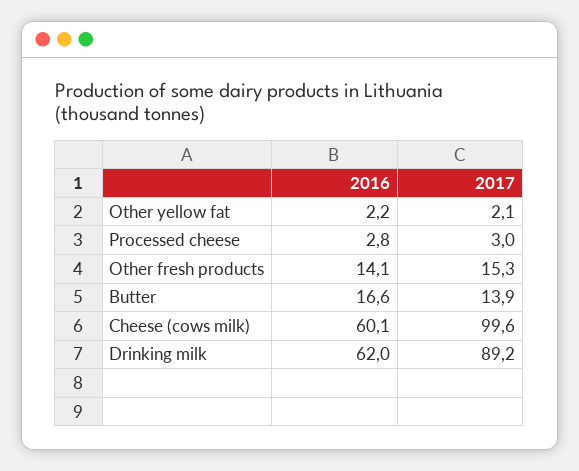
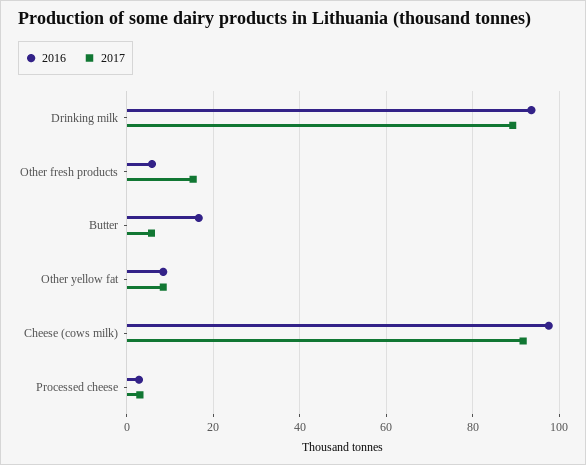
2016, Other yellow fat: 2.2 -> 8
2017, Other yellow fat: 2.1 -> 8
2016, Other fresh products: 14.1 -> 6
2017, Butter: 13.9 -> 6
2016, Cheese (cows milk): 60.1 -> 98
2017, Cheese (cows milk): 99.6 -> 92
2016, Drinking milk: 62 -> 94

